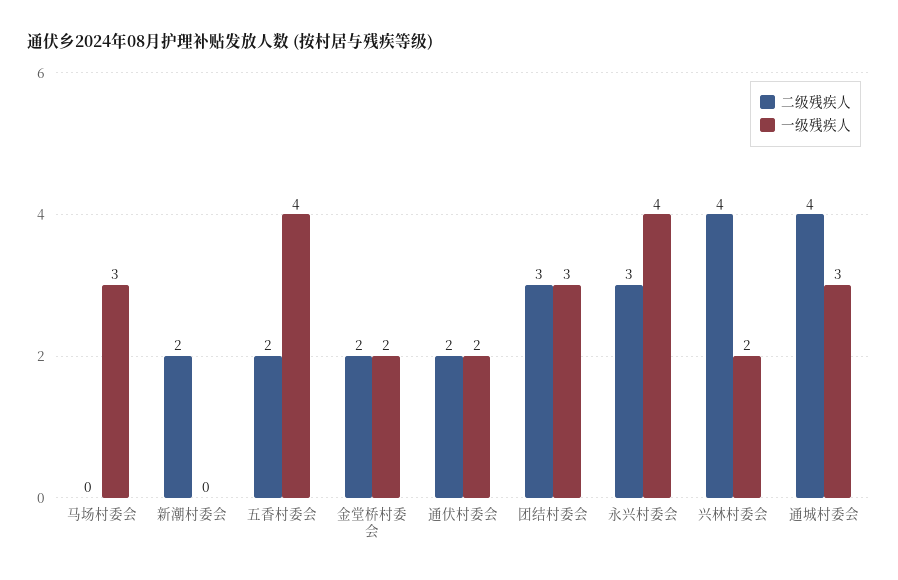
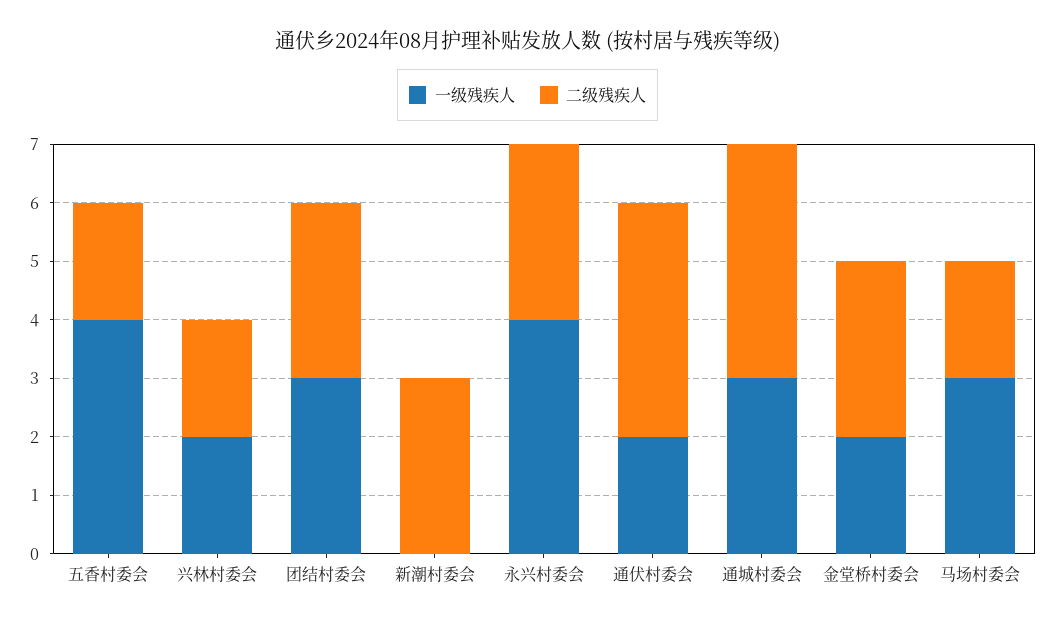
二级残疾人, 马场村委会: 0 -> 2
二级残疾人, 新潮村委会: 2 -> 3
二级残疾人, 金堂桥村委会: 2 -> 3
二级残疾人, 通伏村委会: 2 -> 4
二级残疾人, 兴林村委会: 4 -> 2

